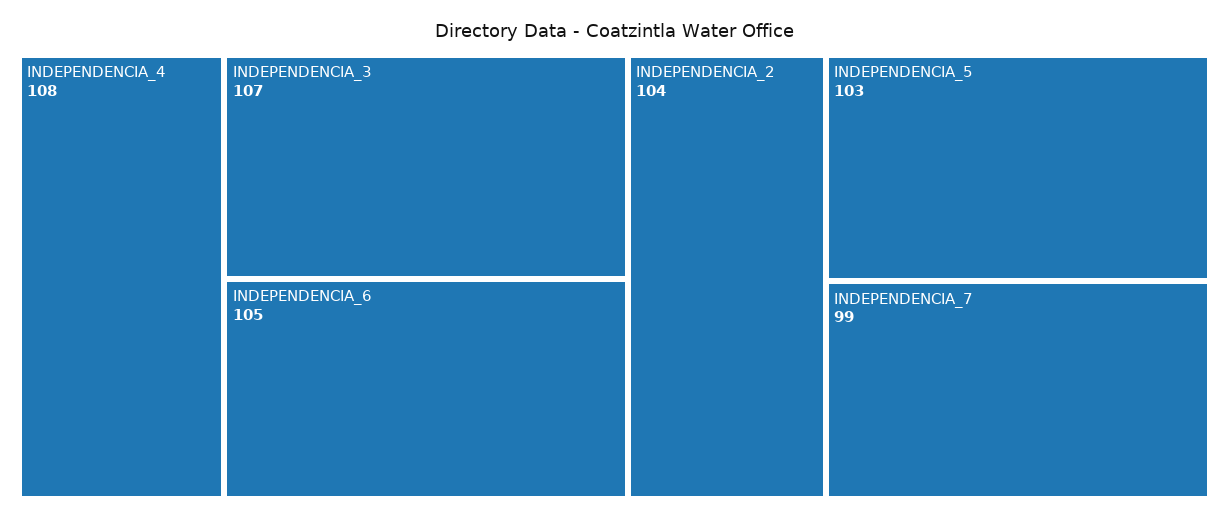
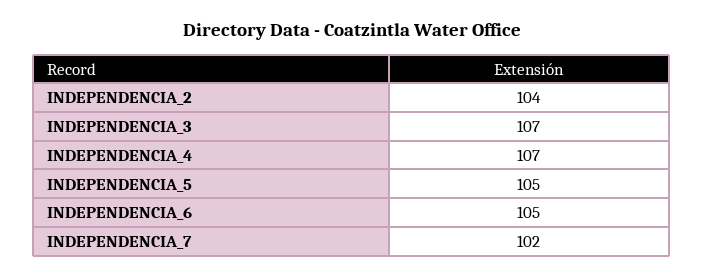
INDEPENDENCIA_4: 108 -> 107
INDEPENDENCIA_5: 103 -> 105
INDEPENDENCIA_7: 99 -> 102

